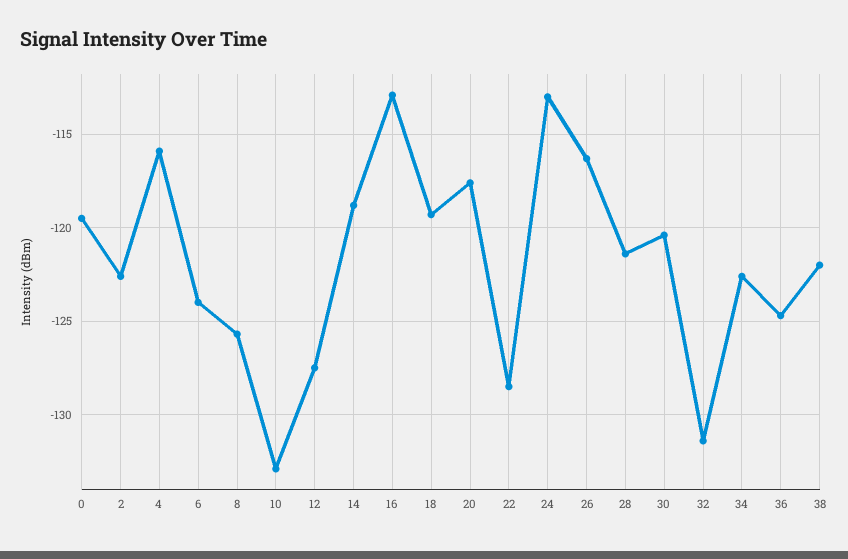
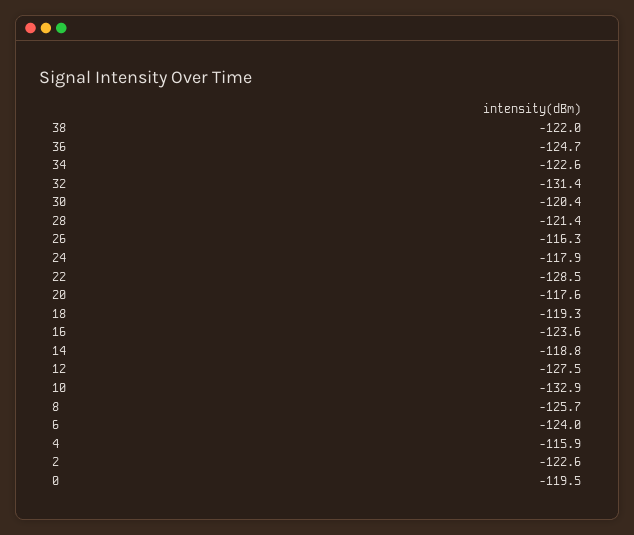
16: -113 -> -123.6
24: -113 -> -117.9

